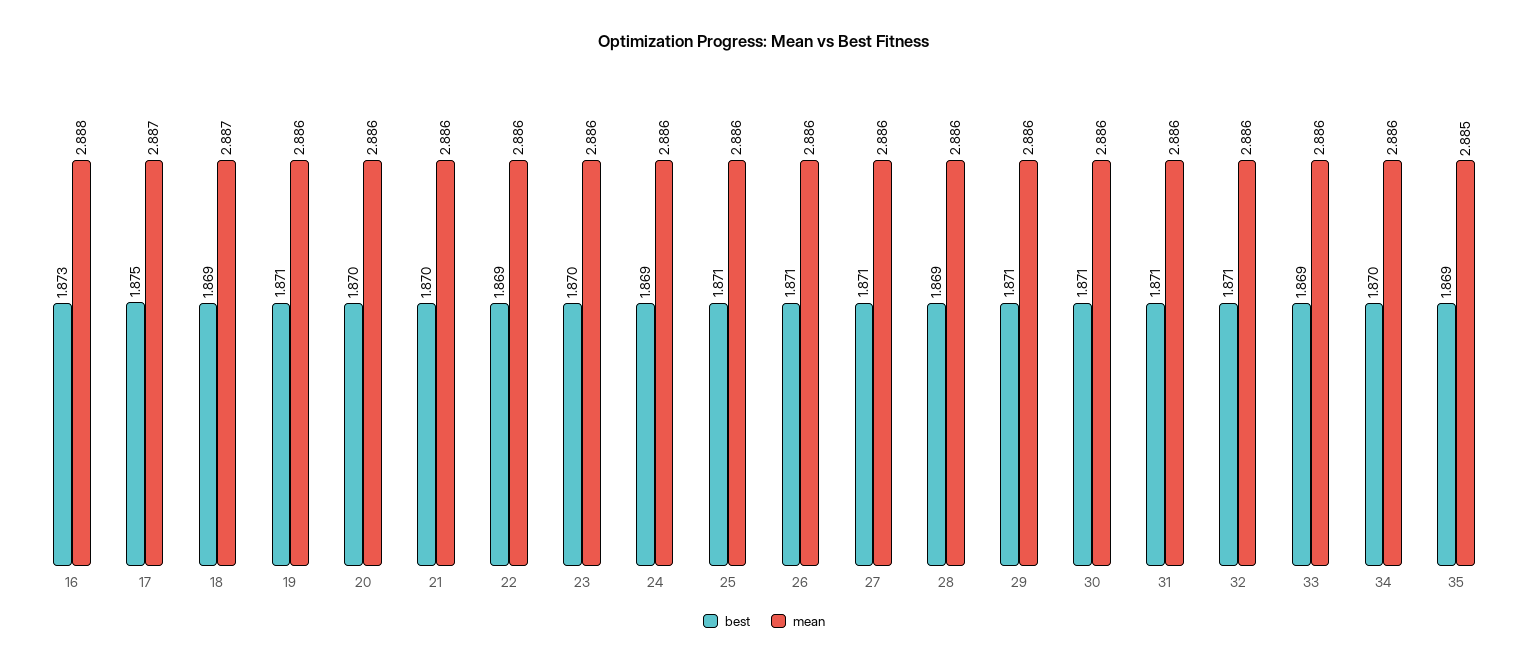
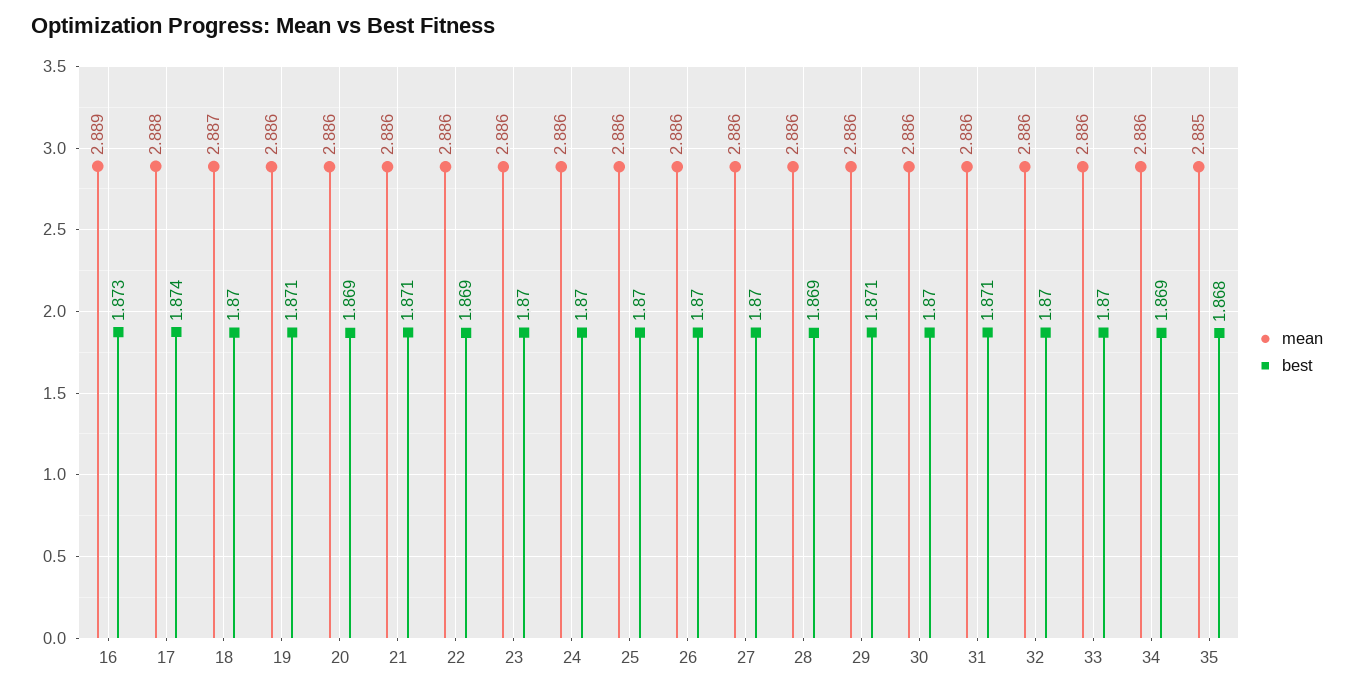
mean, 16: 2.888 -> 2.889
best, 17: 1.875 -> 1.874
mean, 17: 2.887 -> 2.888
best, 18: 1.869 -> 1.87
best, 20: 1.87 -> 1.869
best, 21: 1.87 -> 1.871
best, 24: 1.869 -> 1.87
best, 25: 1.871 -> 1.87
best, 26: 1.871 -> 1.87
best, 27: 1.871 -> 1.87
best, 30: 1.871 -> 1.87
best, 32: 1.871 -> 1.87
best, 33: 1.869 -> 1.87
best, 34: 1.87 -> 1.869
best, 35: 1.869 -> 1.868

